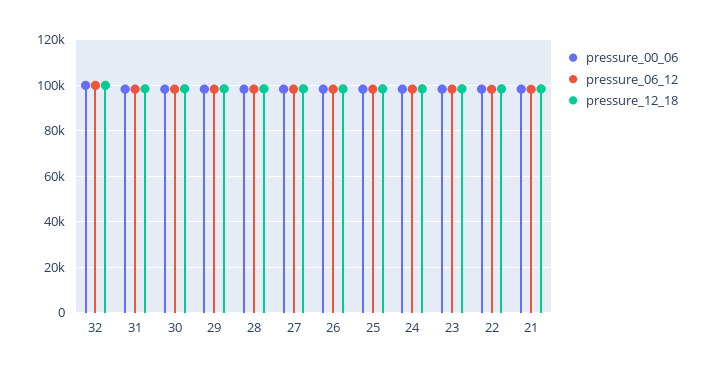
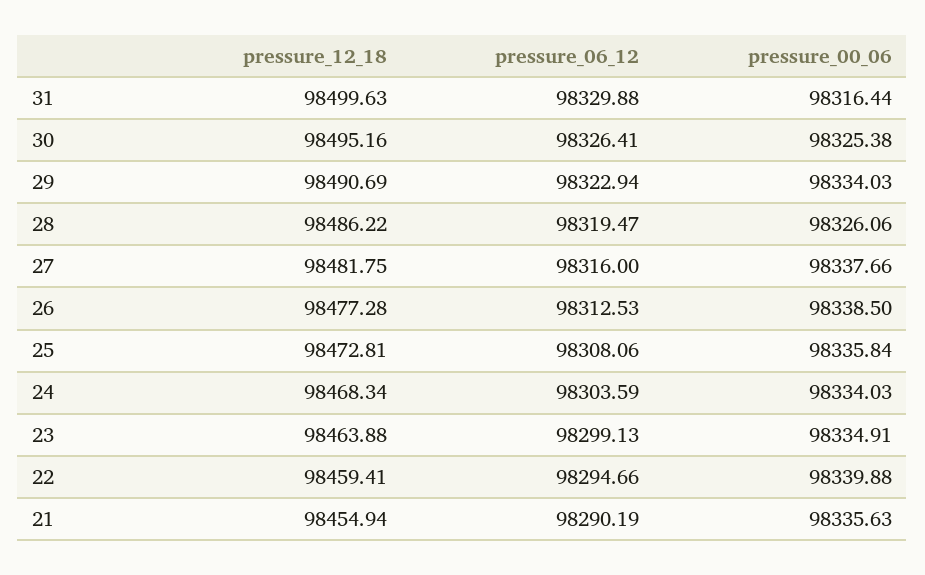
pressure_00_06, 32: 100000 -> none
pressure_06_12, 32: 100000 -> none
pressure_12_18, 32: 100000 -> none

